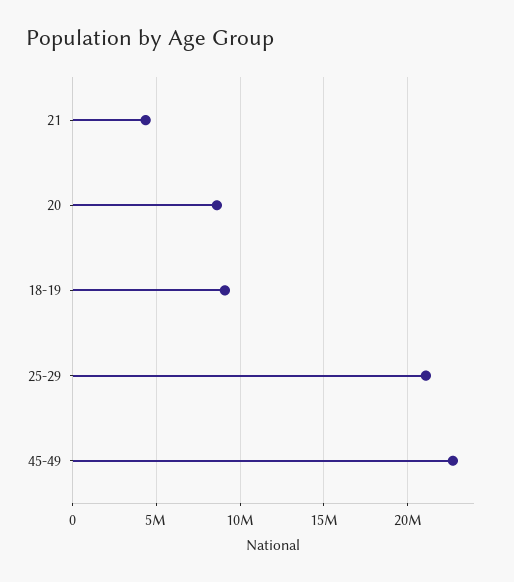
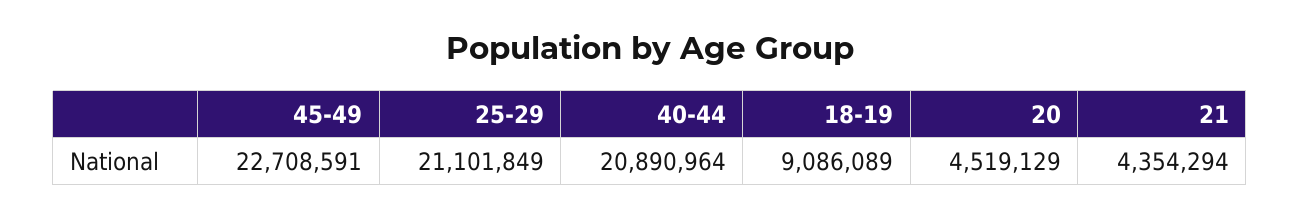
20: 8500000 -> 4519129
40-44: none -> 20890964

